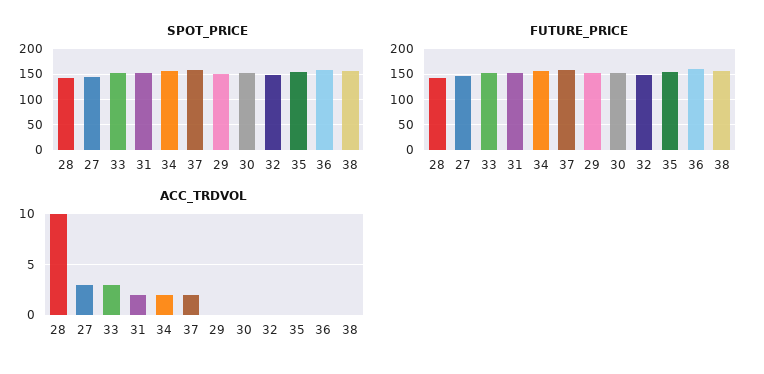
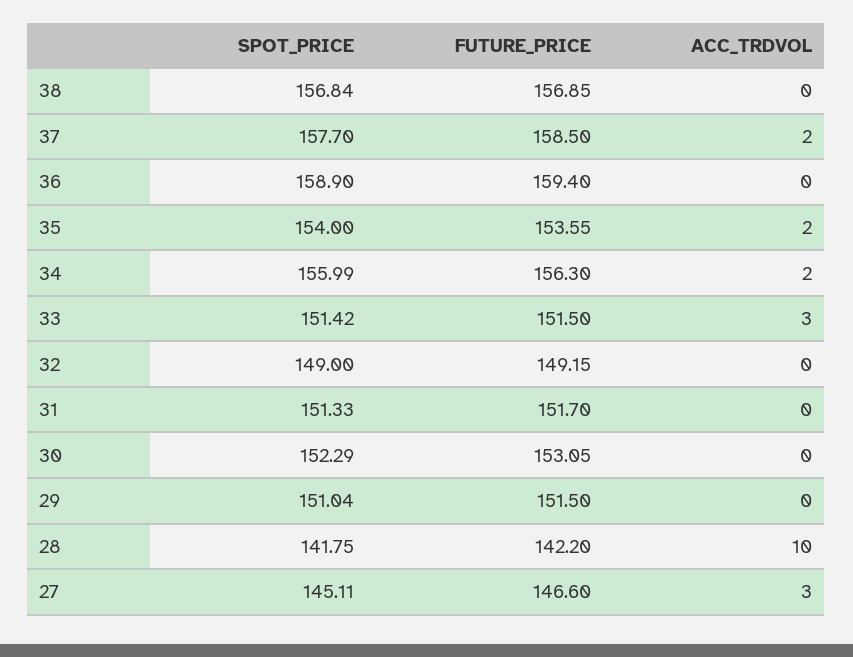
ACC_TRDVOL, 31: 2 -> 0
ACC_TRDVOL, 35: 0 -> 2

